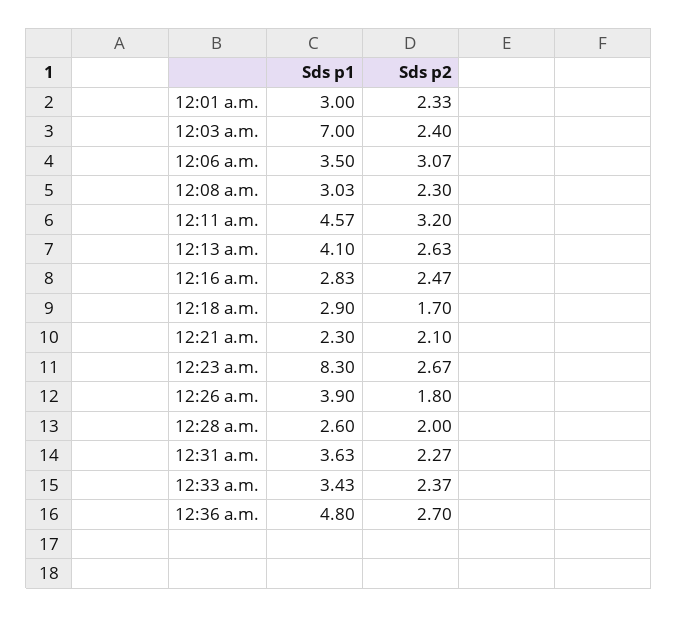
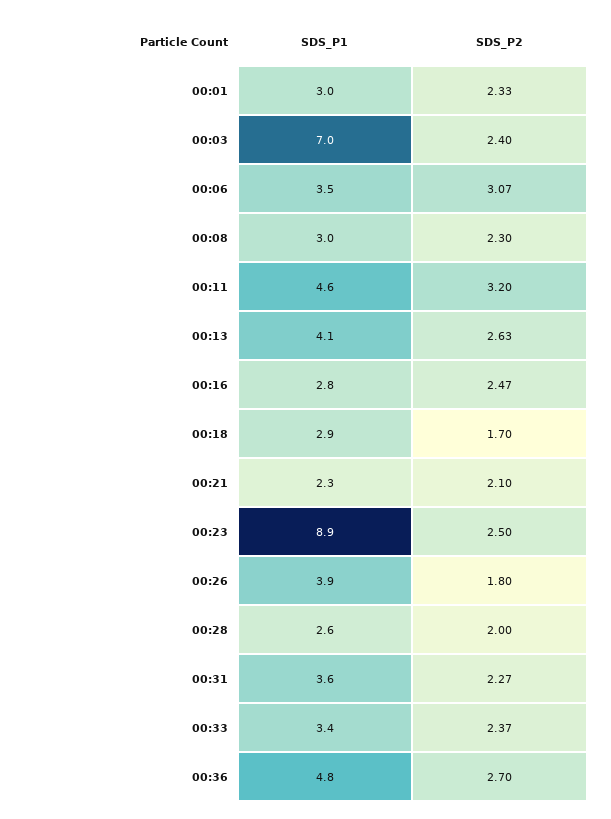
Sds p1, 12:23 a.m.: 8.3 -> 8.9
Sds p2, 12:23 a.m.: 2.67 -> 2.5

